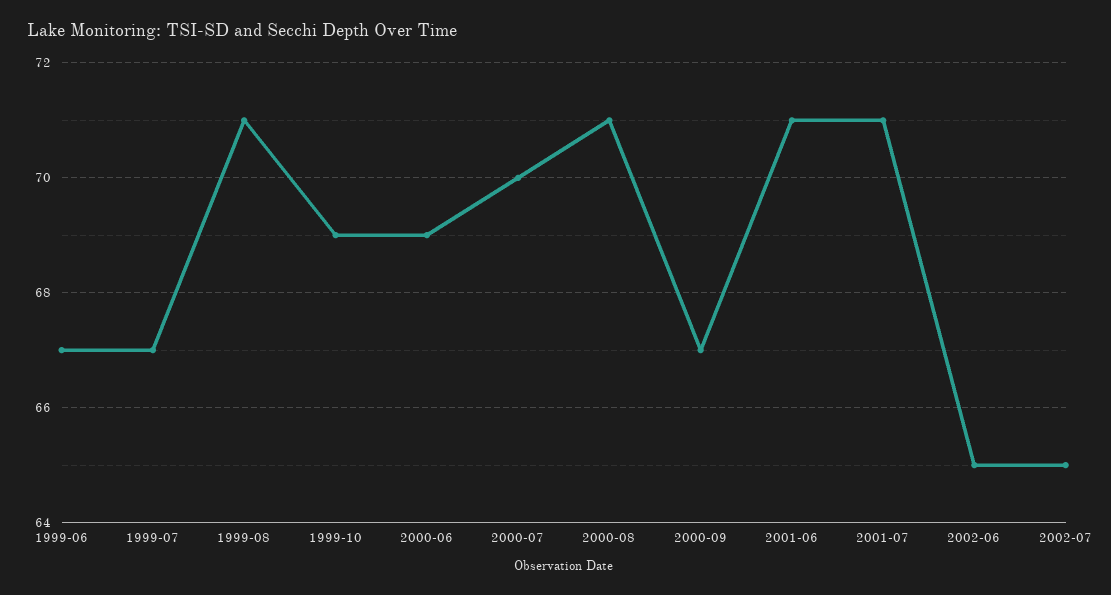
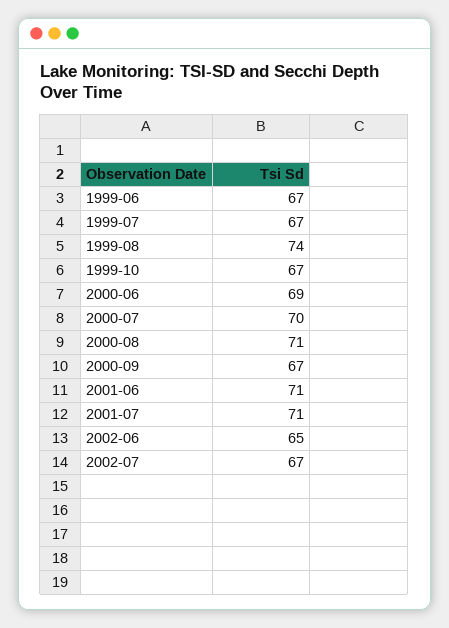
1999-08: 71 -> 74
1999-10: 69 -> 67
2002-07: 65 -> 67

